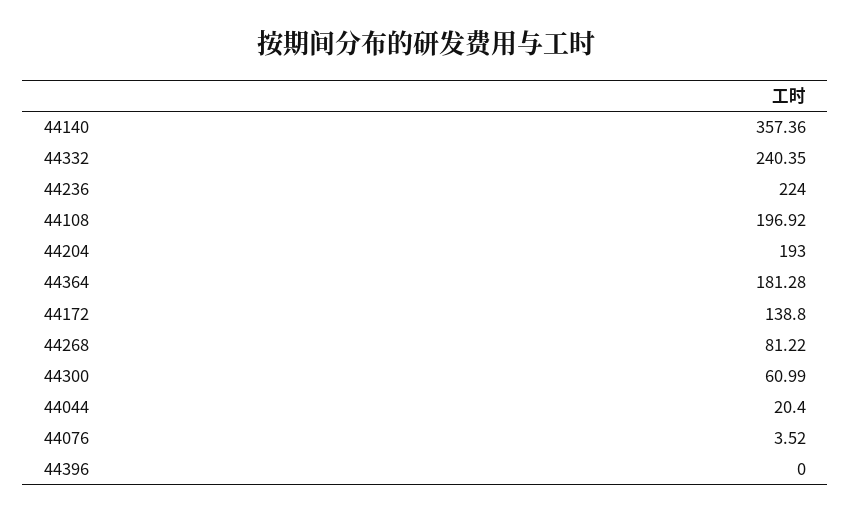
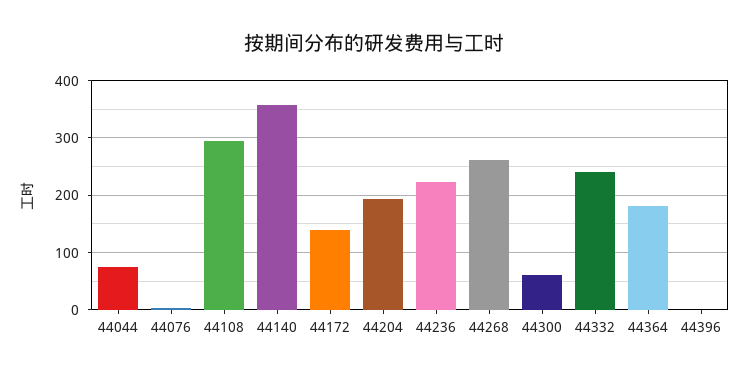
44108: 196.92 -> 300
44268: 81.22 -> 260
44044: 20.4 -> 80

